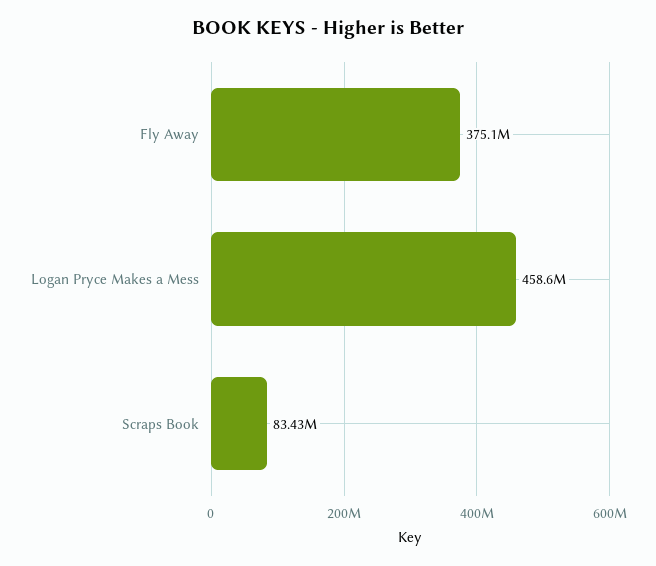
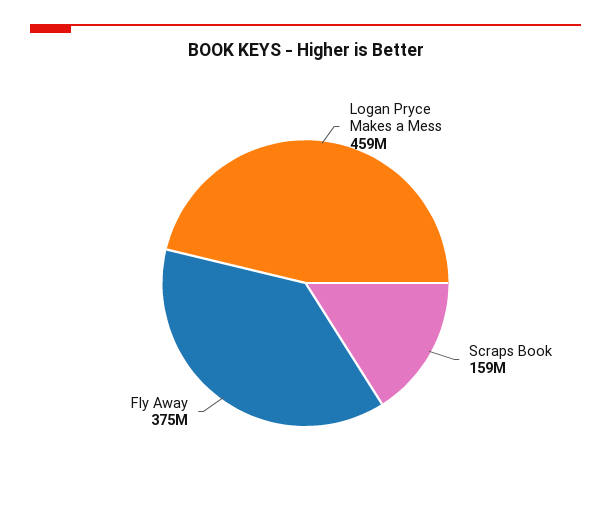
Scraps Book: 83430000 -> 159000000

